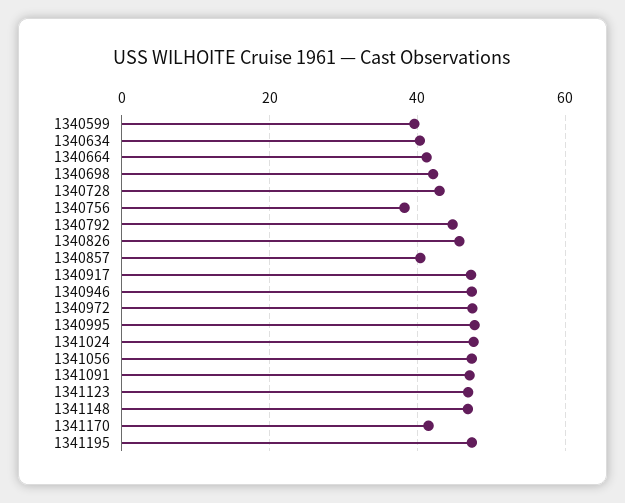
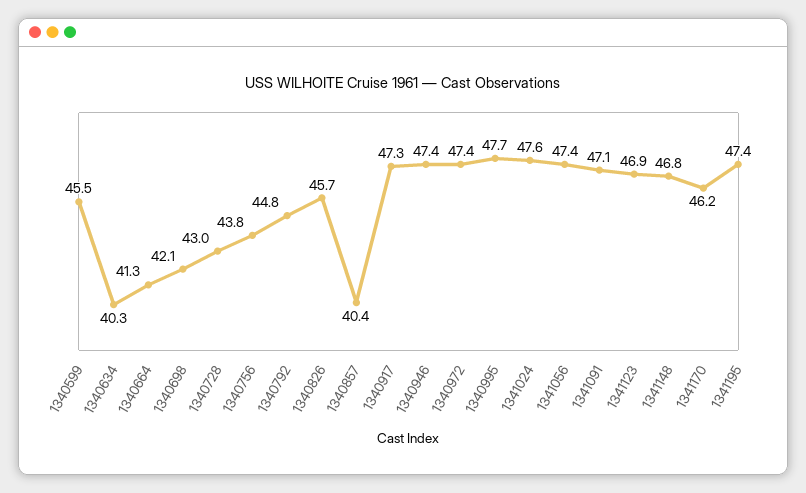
1340599: 40 -> 45.5
1340756: 38 -> 43.8
1341170: 42 -> 46.2

